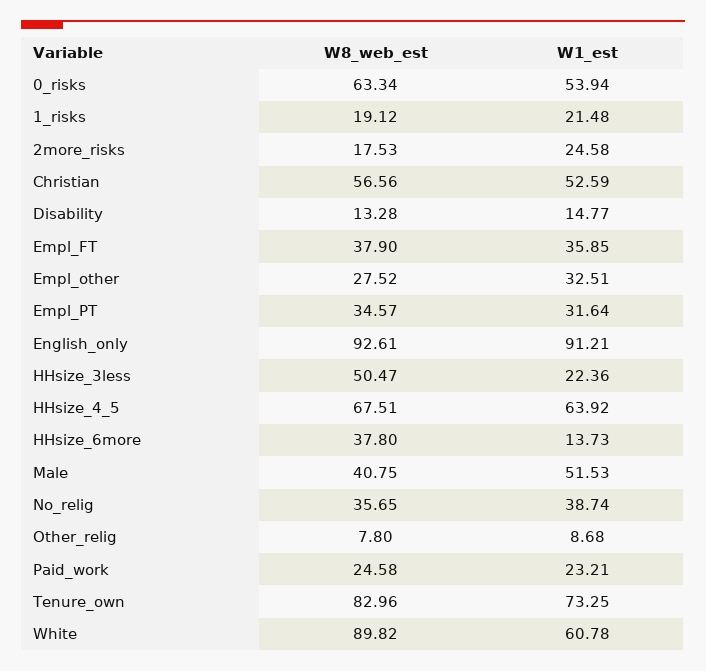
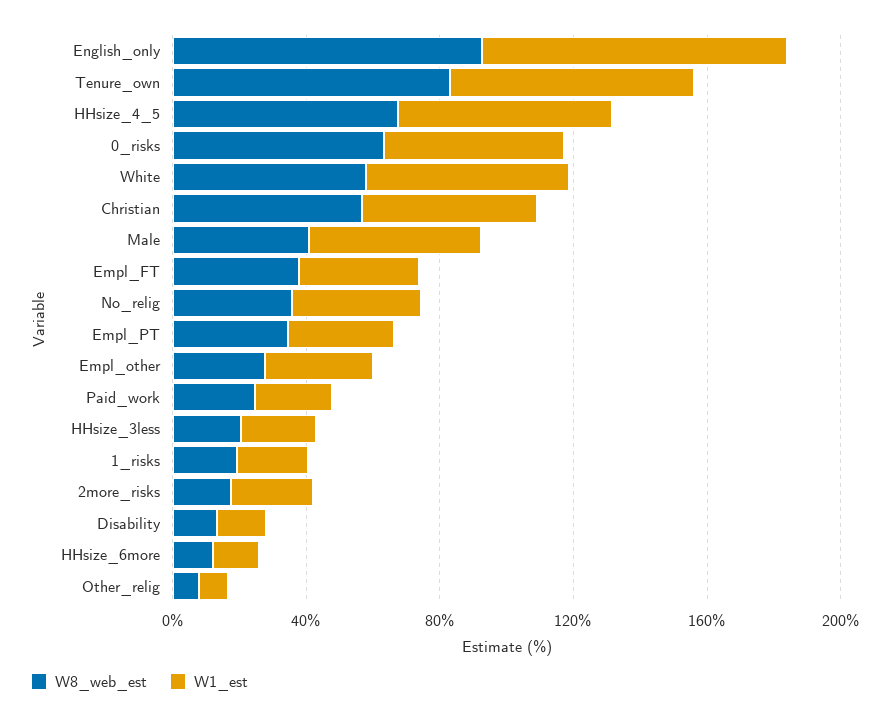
W8_web_est, HHsize_3less: 50.47 -> 20
W8_web_est, HHsize_6more: 37.8 -> 10
W8_web_est, White: 89.82 -> 60

